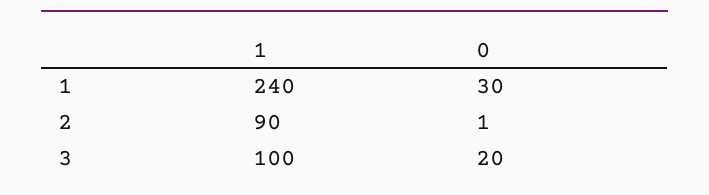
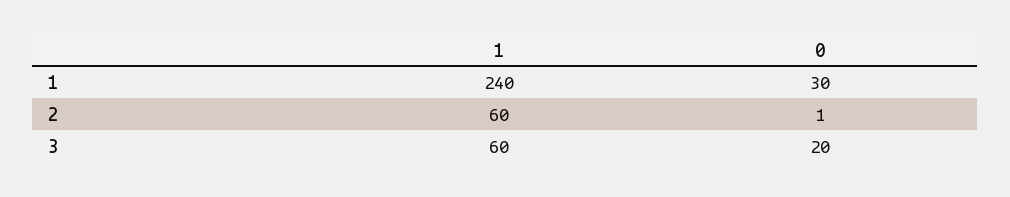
1, 2: 90 -> 60
1, 3: 100 -> 60

